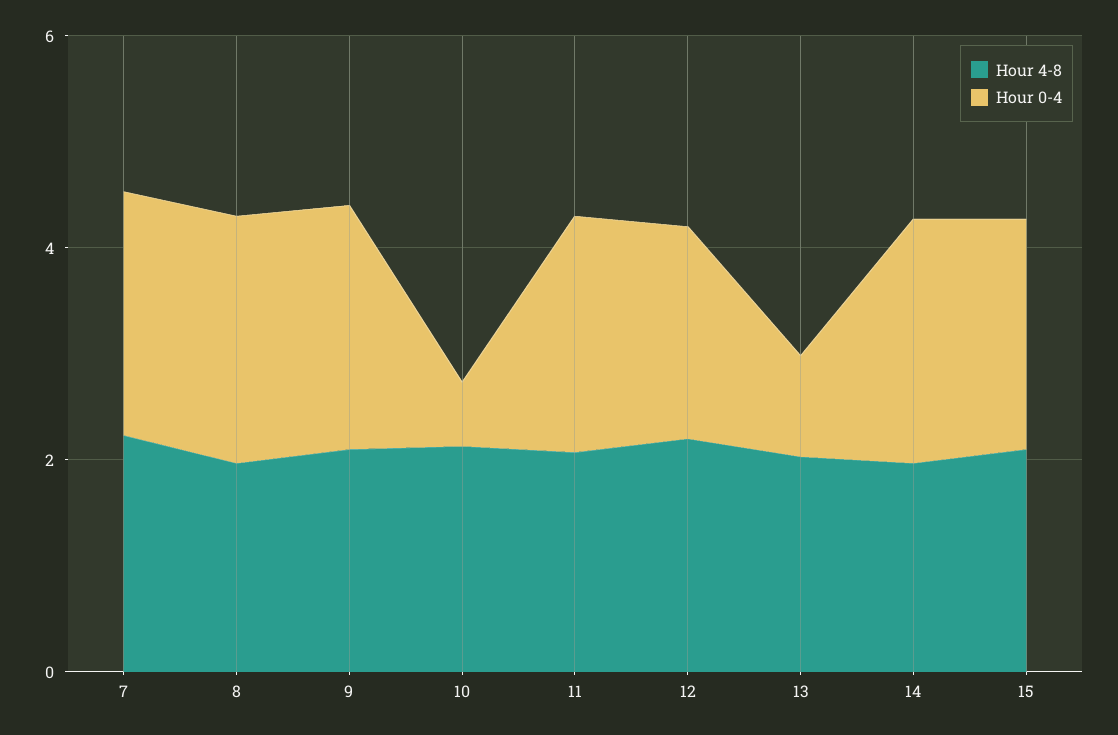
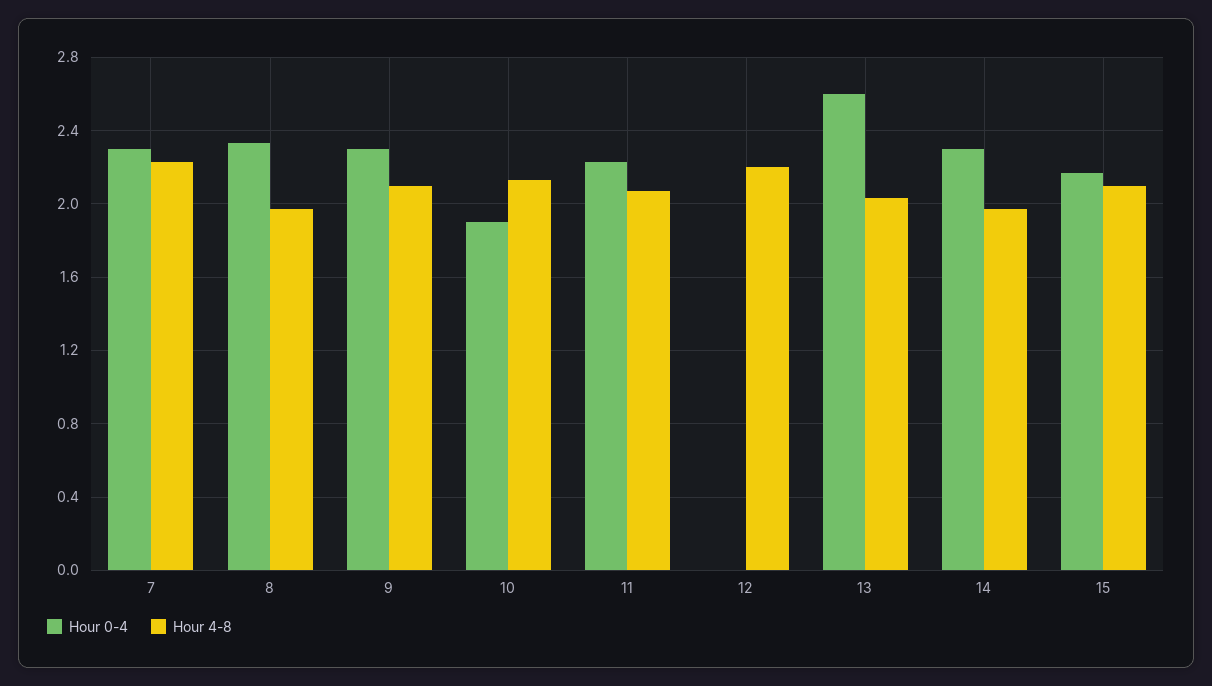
Hour 0-4, 10: 0.5 -> 1.9
Hour 0-4, 12: 2 -> 0
Hour 0-4, 13: 1 -> 2.6

